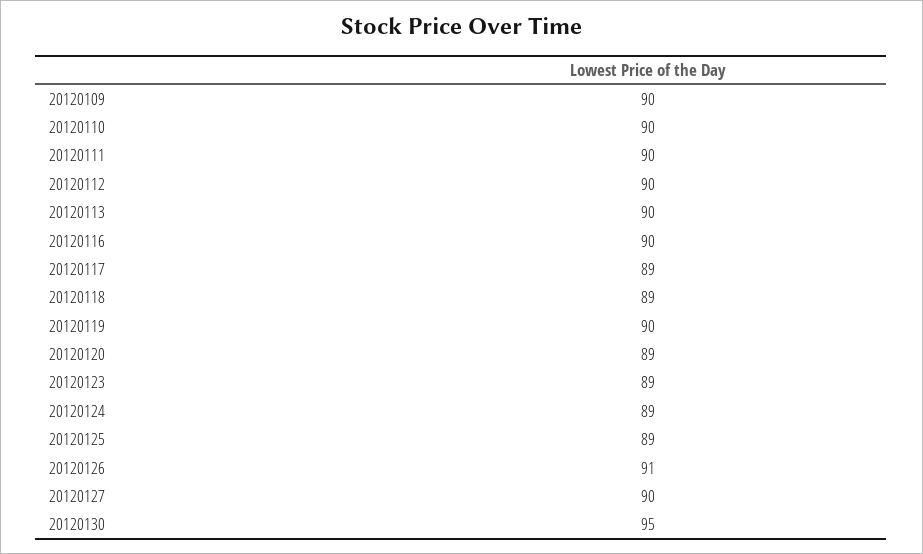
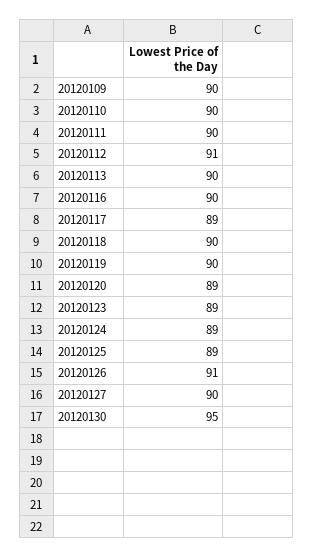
20120112: 90 -> 91
20120118: 89 -> 90

